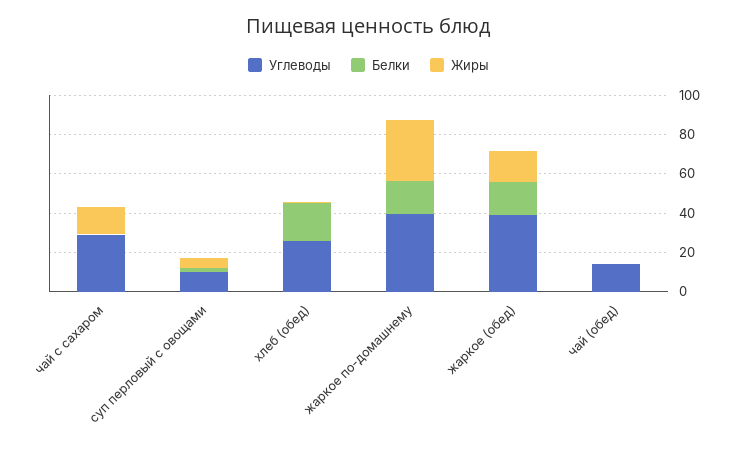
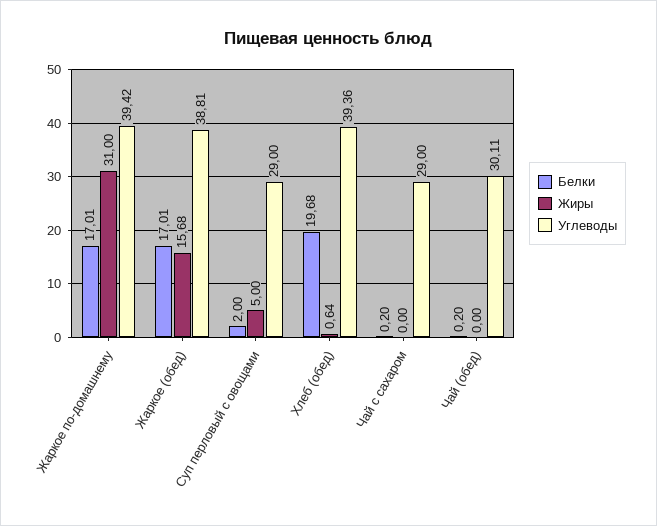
Жиры, чай с сахаром: 15 -> 0
Углеводы, суп перловый с овощами: 10 -> 29
Углеводы, хлеб (обед): 25 -> 39.36
Углеводы, чай (обед): 15 -> 30.11

